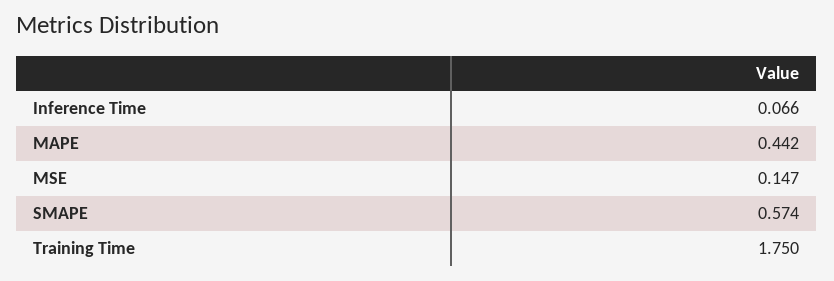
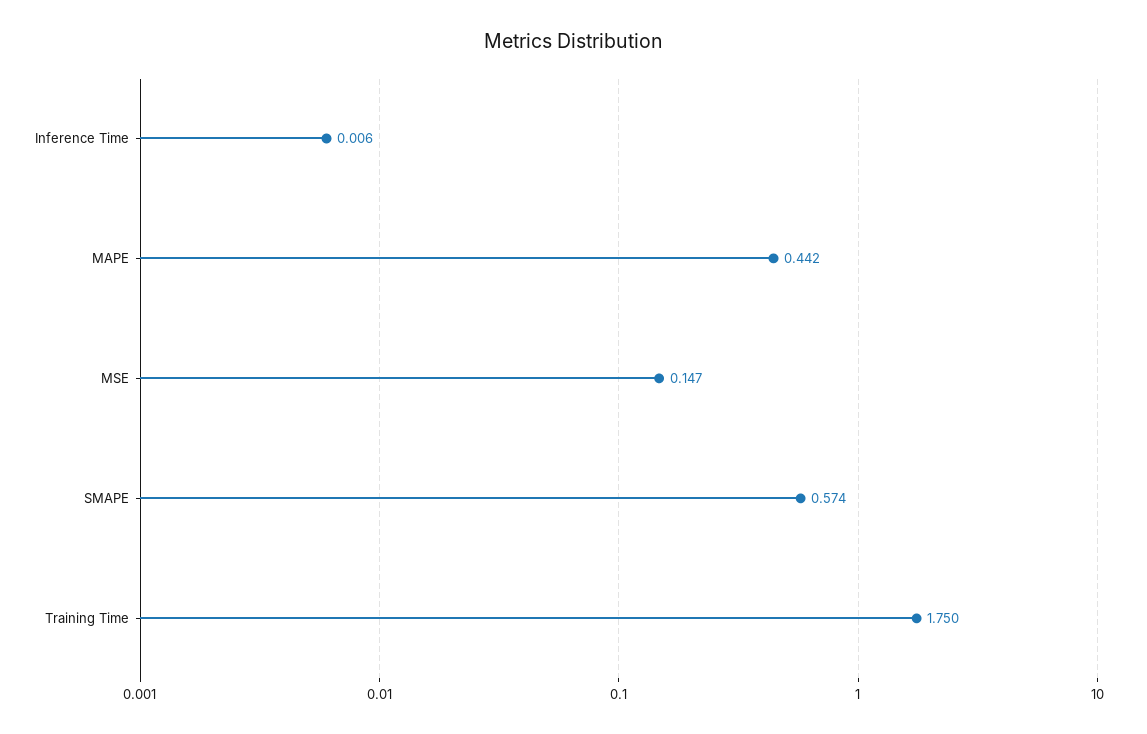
Inference Time: 0.066 -> 0.006

